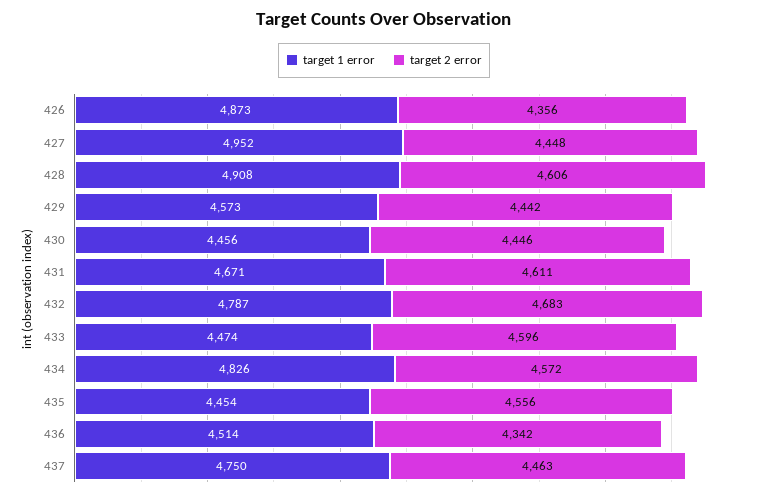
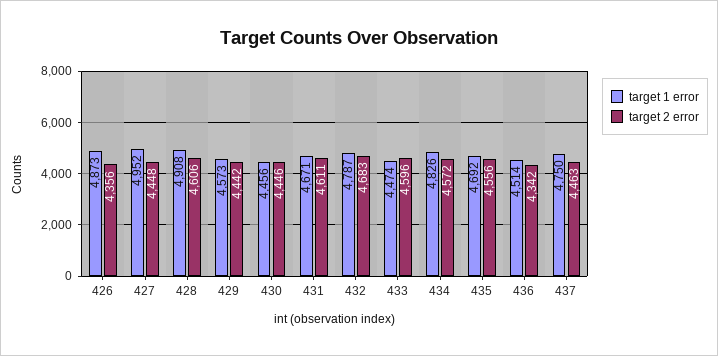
target 1 error, 435: 4454 -> 4692

